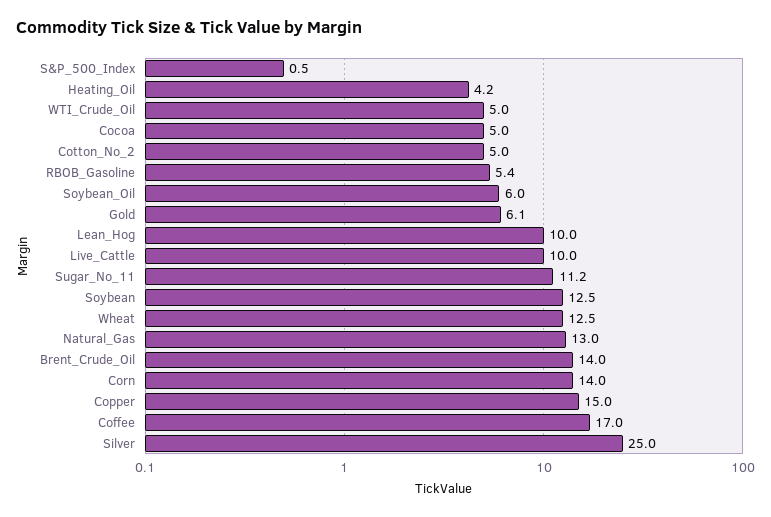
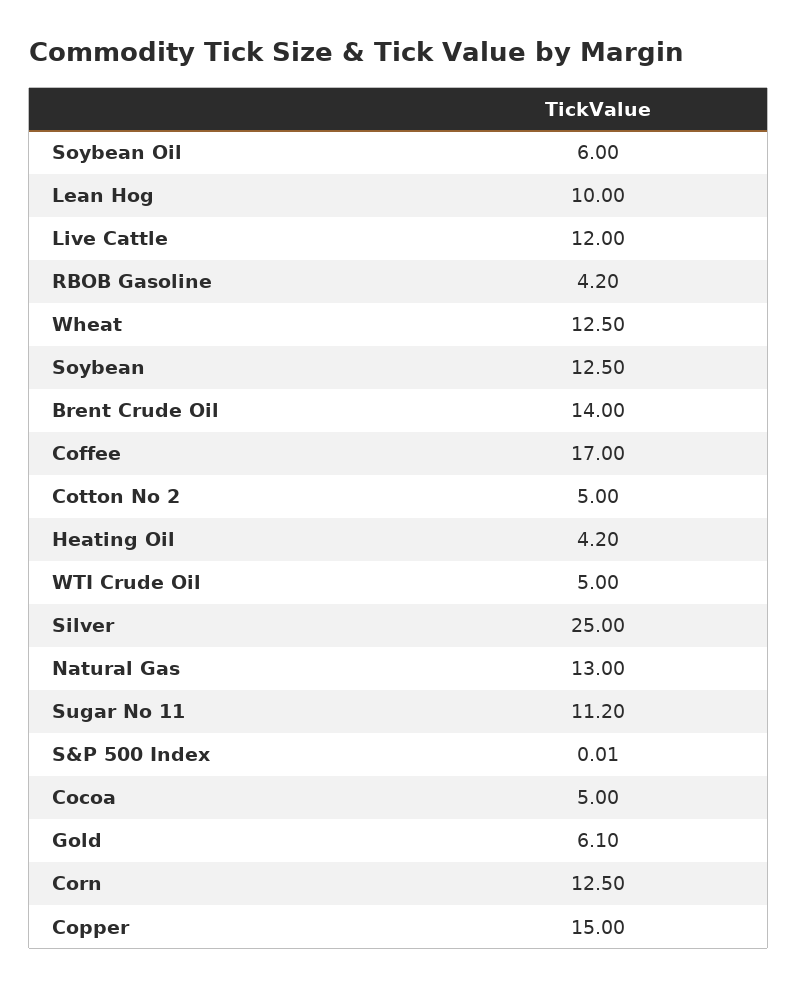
S&P_500_Index: 0.5 -> 0.01
RBOB_Gasoline: 5.4 -> 4.2
Live_Cattle: 10 -> 12
Corn: 14 -> 12.5

